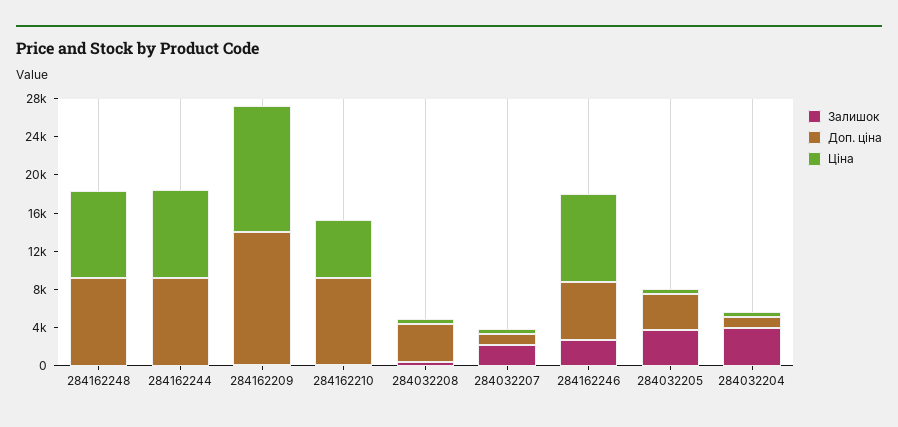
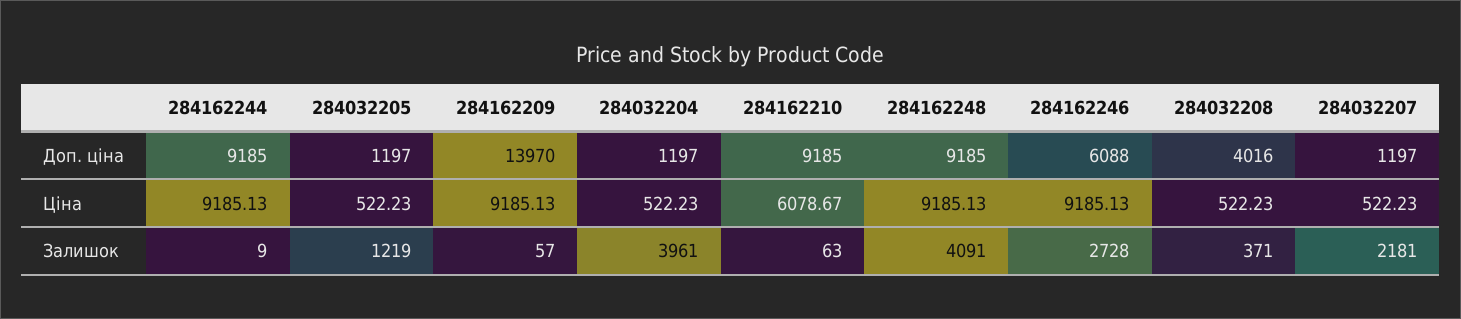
Залишок, 284162248: 0 -> 4091
Ціна, 284162209: 13000 -> 9185.13
Залишок, 284032205: 4000 -> 1219
Доп. ціна, 284032205: 4000 -> 1197

